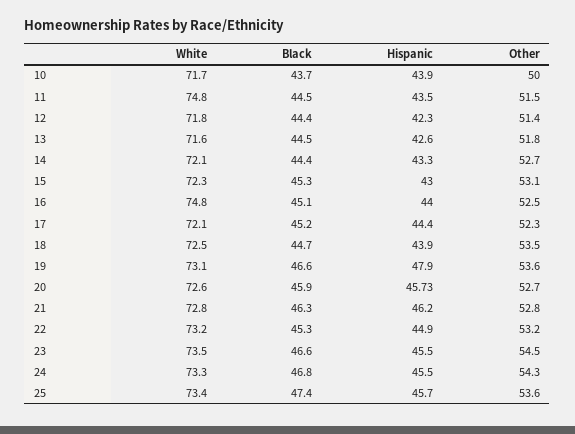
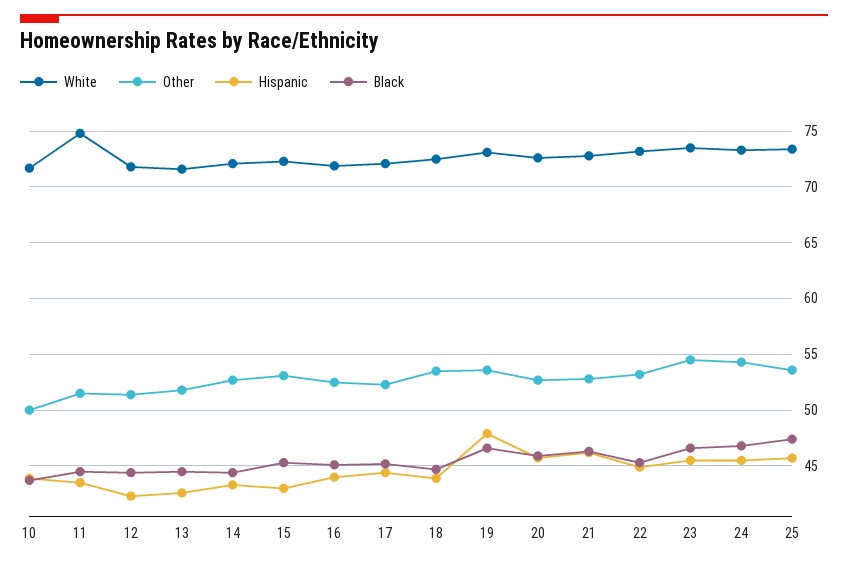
White, 16: 74.8 -> 72

